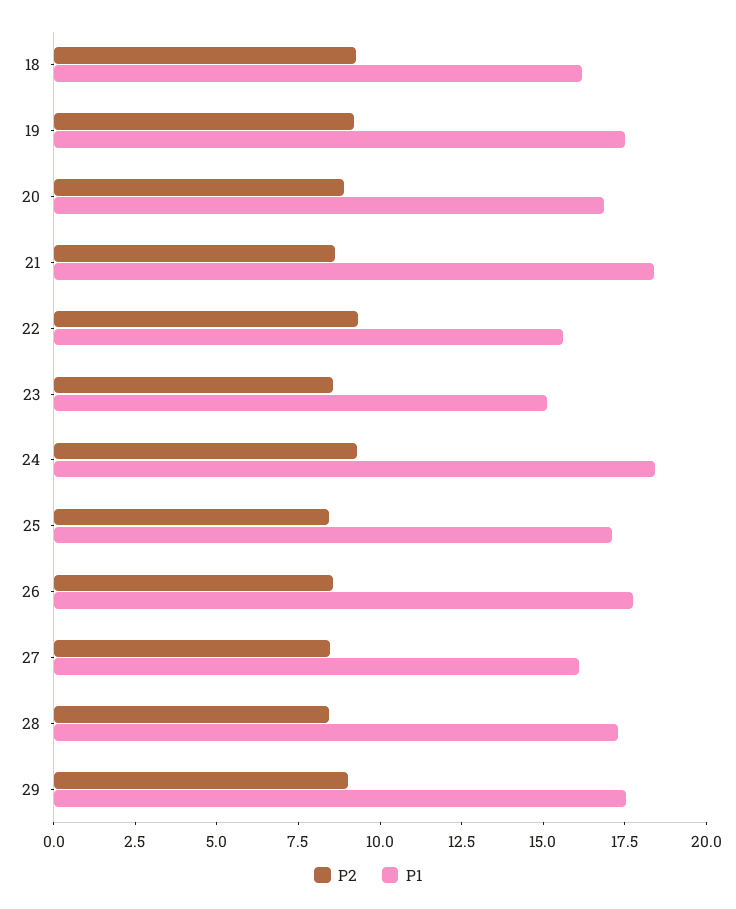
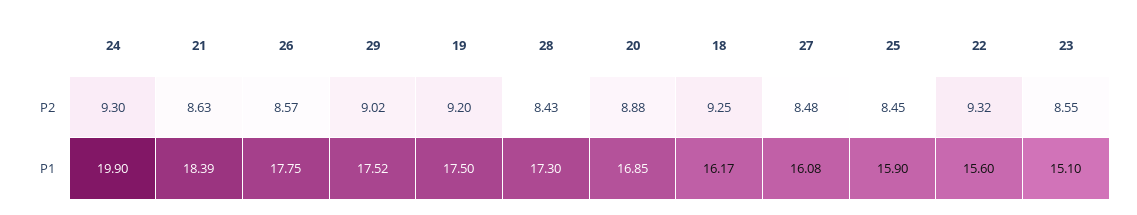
P1, 24: 18.5 -> 19.9
P1, 25: 17 -> 15.9

